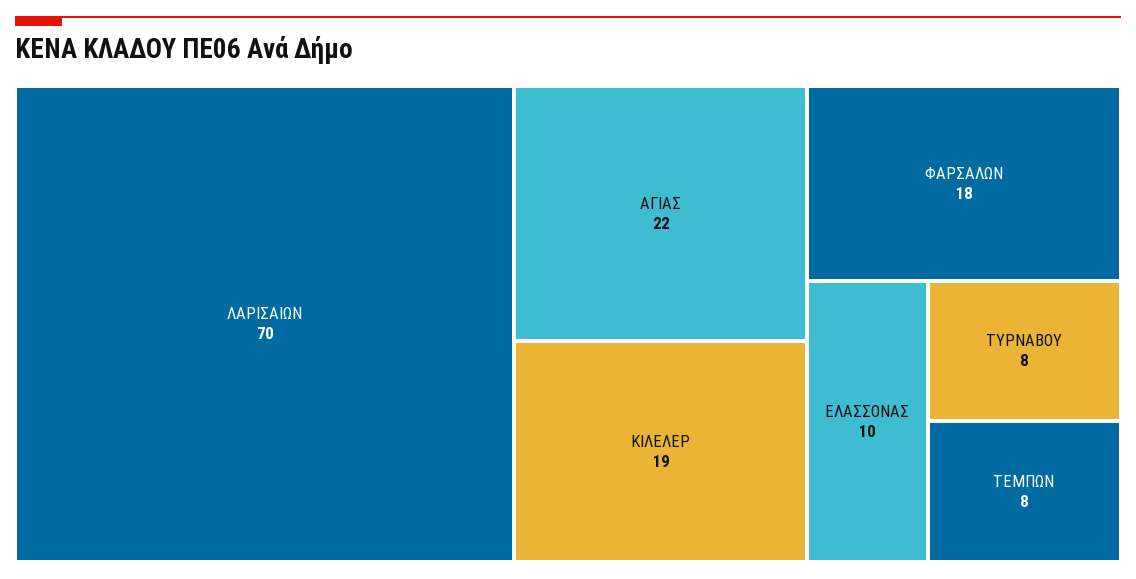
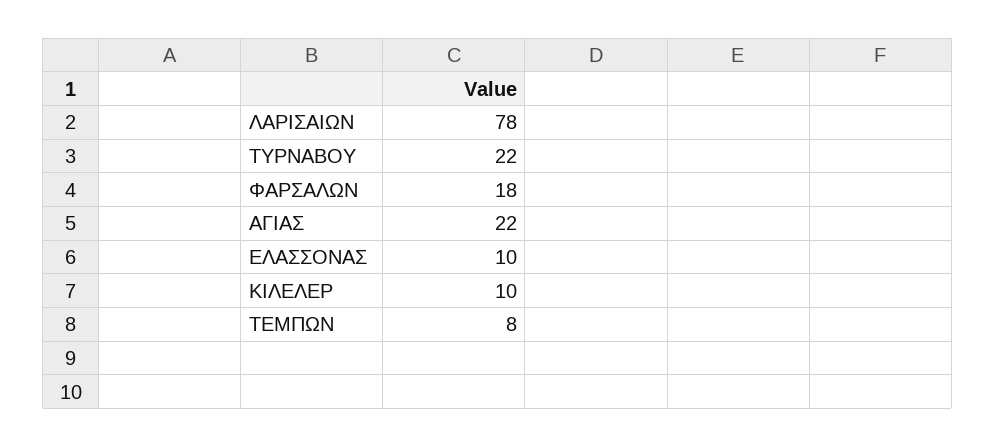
ΛΑΡΙΣΑΙΩΝ: 70 -> 78
ΚΙΛΕΛΕΡ: 19 -> 10
ΤΥΡΝΑΒΟΥ: 8 -> 22

